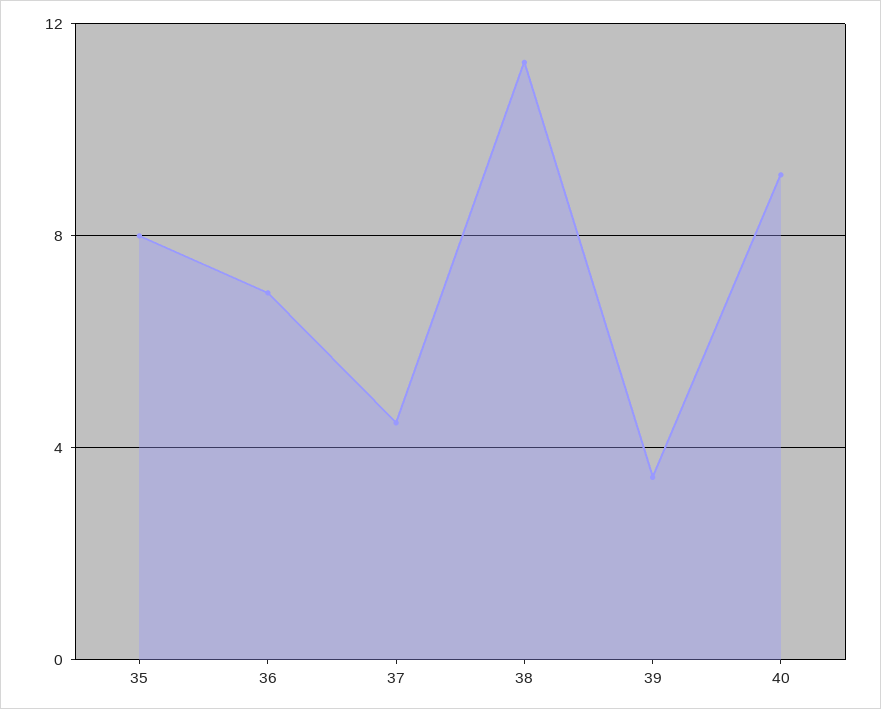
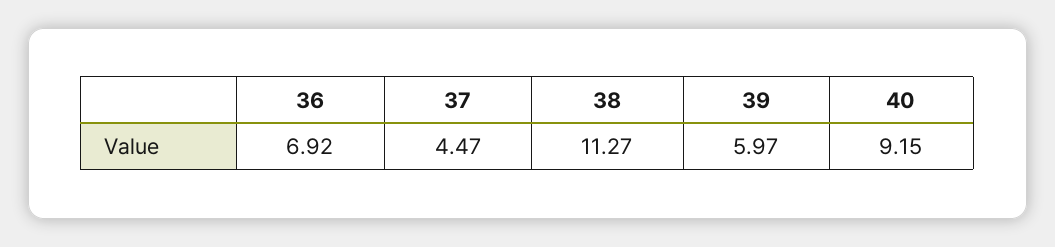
35: 8 -> none
39: 3.5 -> 5.97

